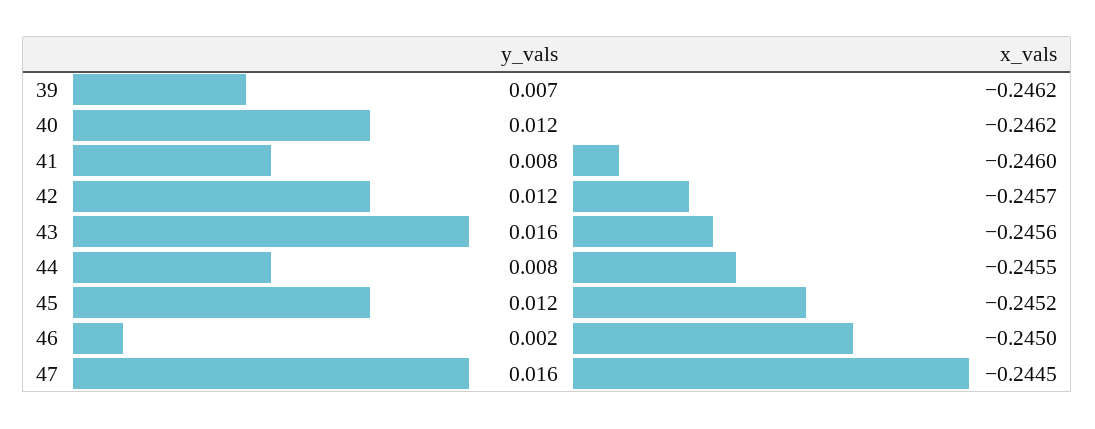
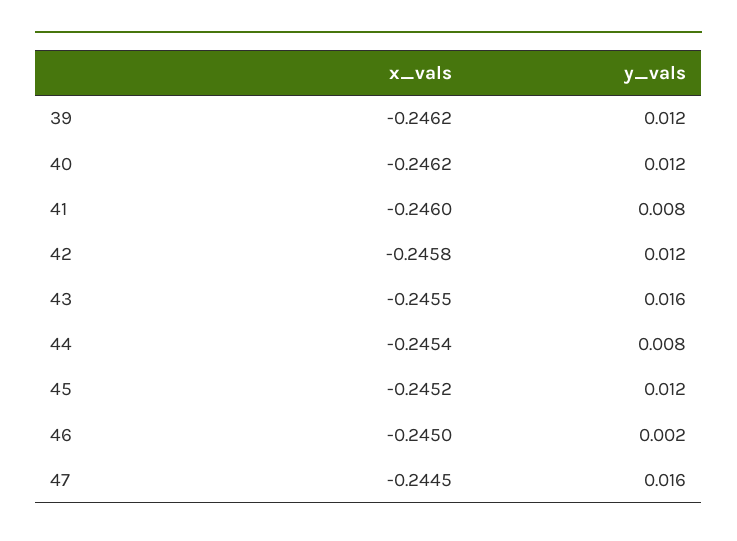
y_vals, 39: 0.007 -> 0.012
x_vals, 42: -0.2457 -> -0.2458
x_vals, 43: -0.2456 -> -0.2455
x_vals, 44: -0.2455 -> -0.2454

